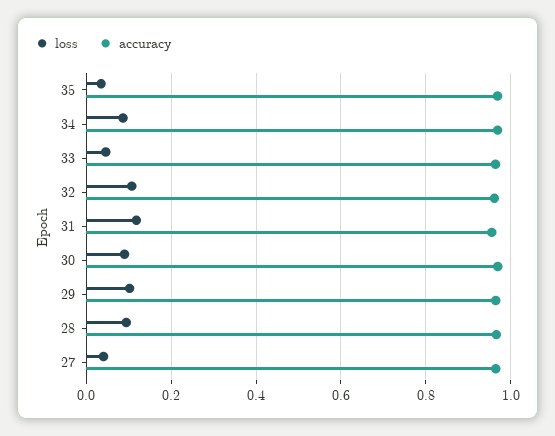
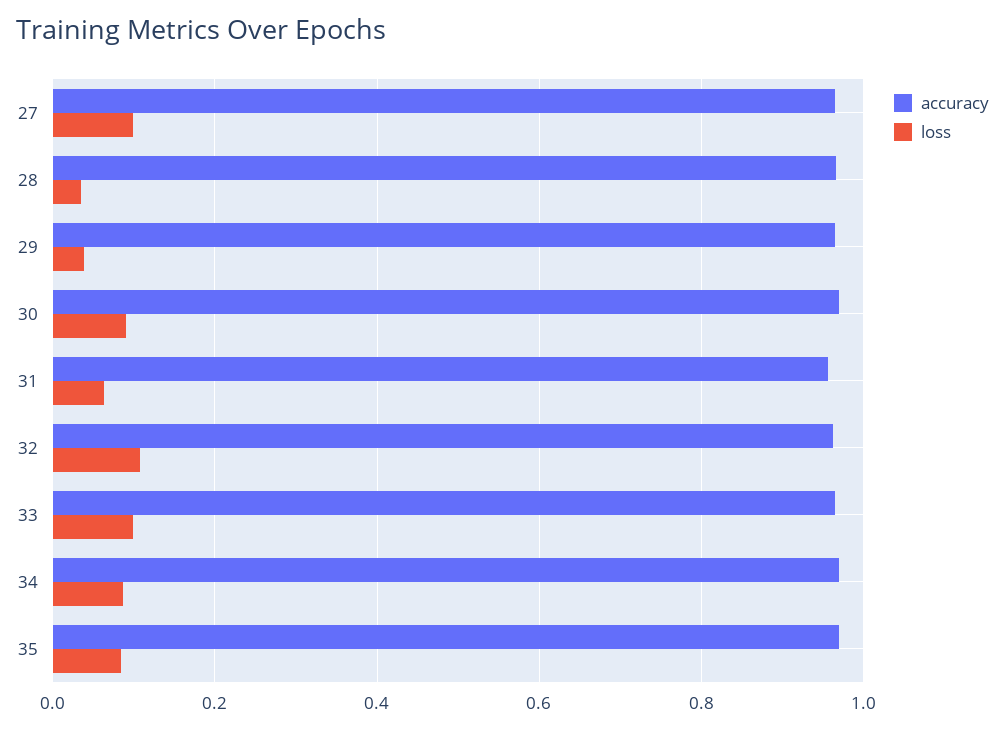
loss, 35: 0.04 -> 0.08
loss, 33: 0.04 -> 0.1
loss, 31: 0.12 -> 0.06
loss, 29: 0.1 -> 0.04
loss, 28: 0.1 -> 0.04
loss, 27: 0.04 -> 0.1

